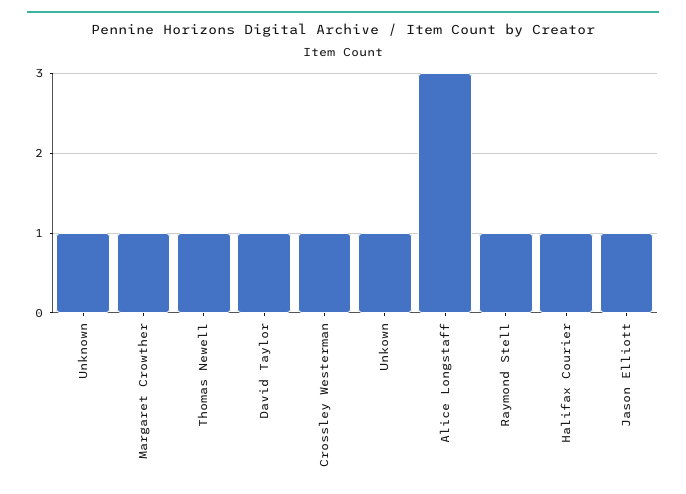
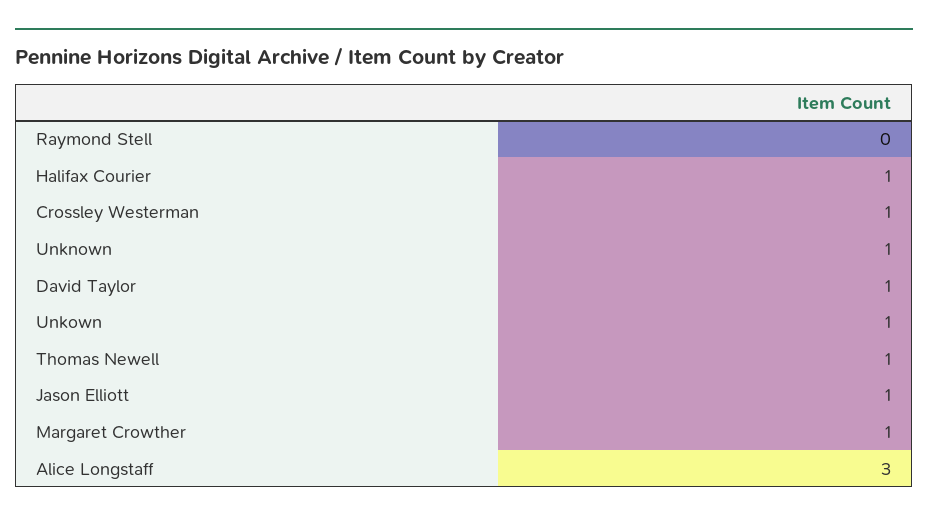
Raymond Stell: 1 -> 0

